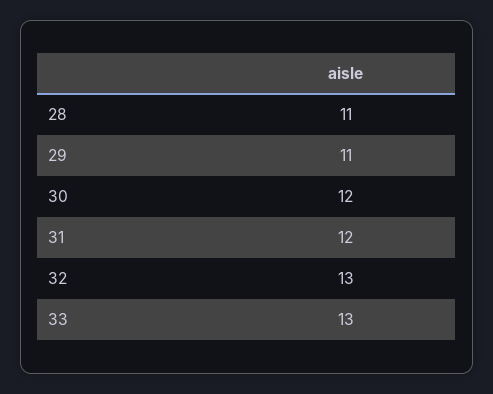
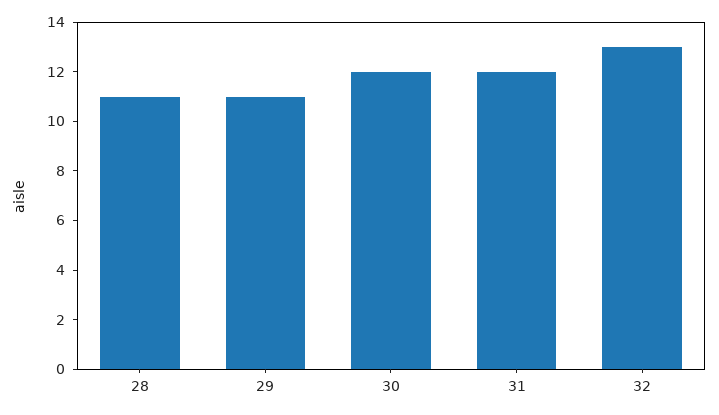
33: 13 -> none

